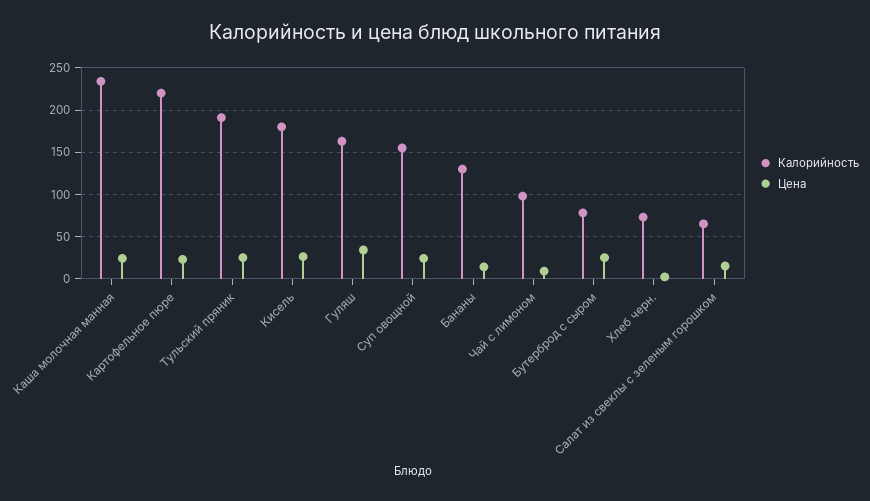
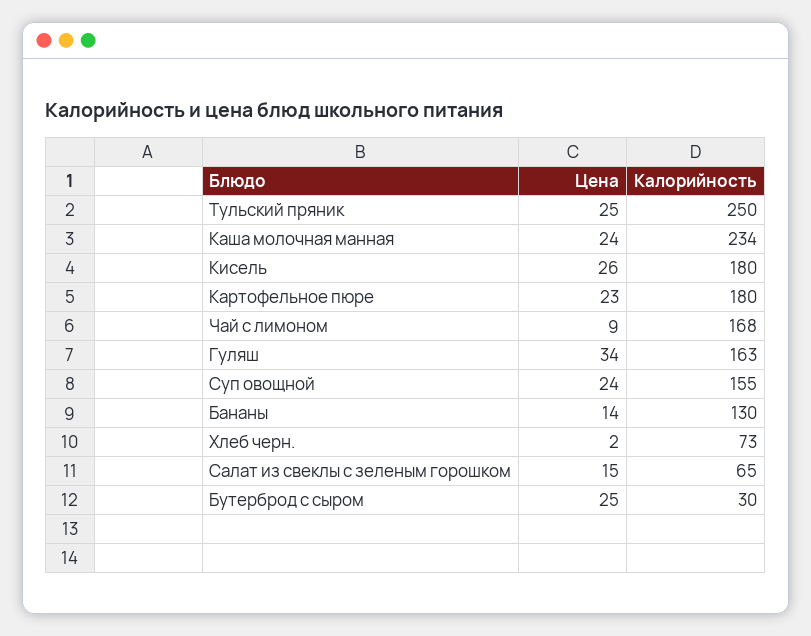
Калорийность, Картофельное пюре: 220 -> 180
Калорийность, Тульский пряник: 190 -> 250
Калорийность, Чай с лимоном: 100 -> 168
Калорийность, Бутерброд с сыром: 80 -> 30

